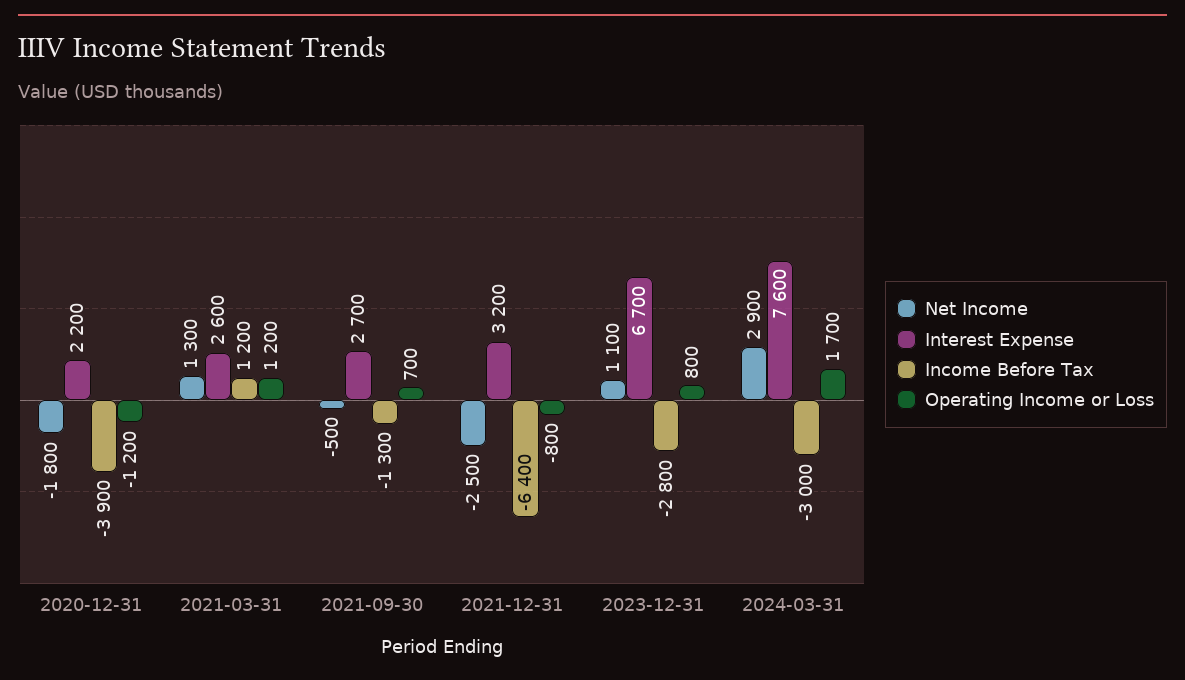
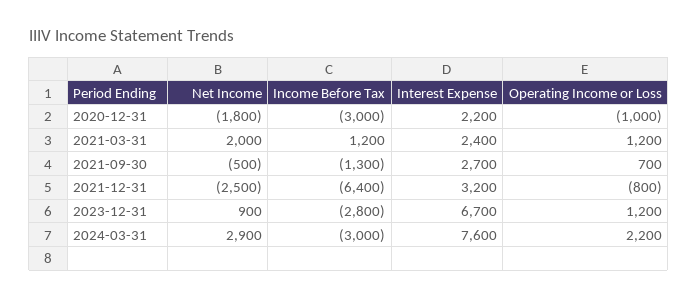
Income Before Tax, 2020-12-31: -3900 -> -3000
Operating Income or Loss, 2020-12-31: -1200 -> -1000
Net Income, 2021-03-31: 1300 -> 2000
Interest Expense, 2021-03-31: 2600 -> 2400
Net Income, 2023-12-31: 1100 -> 900
Operating Income or Loss, 2023-12-31: 800 -> 1200
Operating Income or Loss, 2024-03-31: 1700 -> 2200

